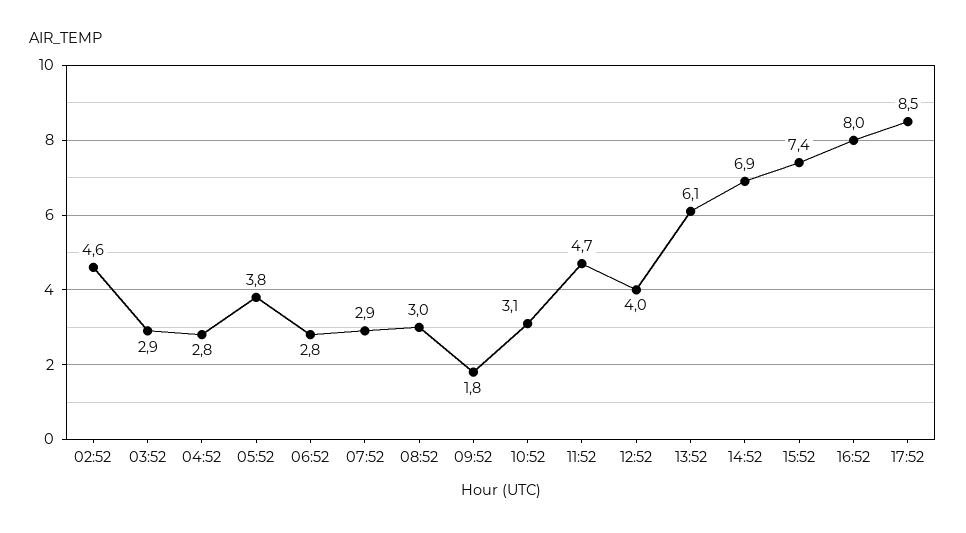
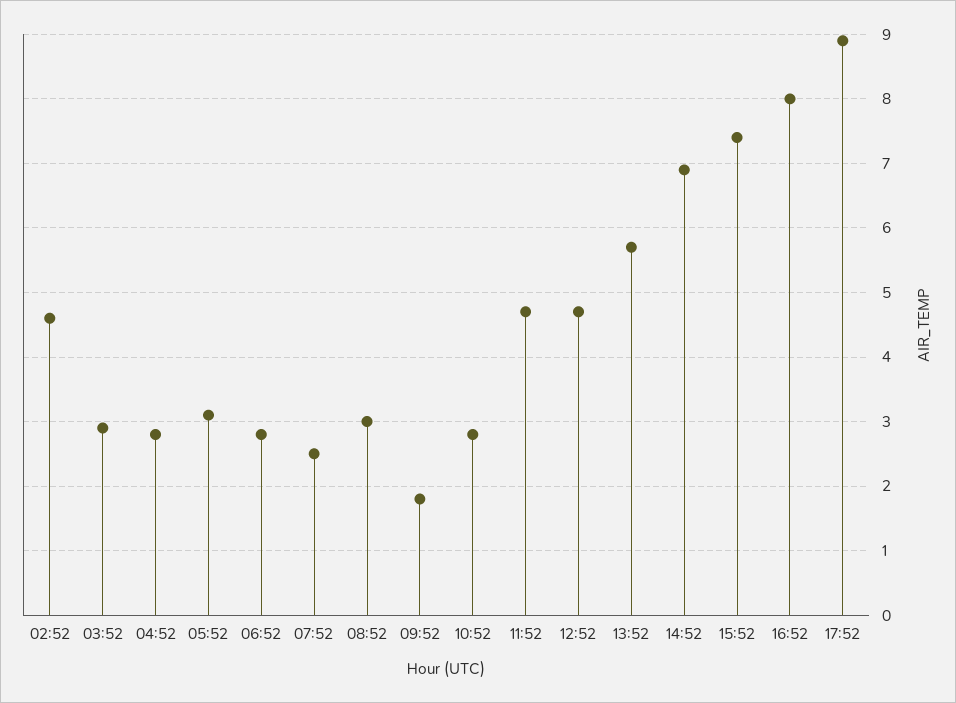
05:52: 3.8 -> 3.1
07:52: 2.9 -> 2.5
10:52: 3.1 -> 2.8
12:52: 4 -> 4.7
13:52: 6.1 -> 5.7
17:52: 8.5 -> 8.9

